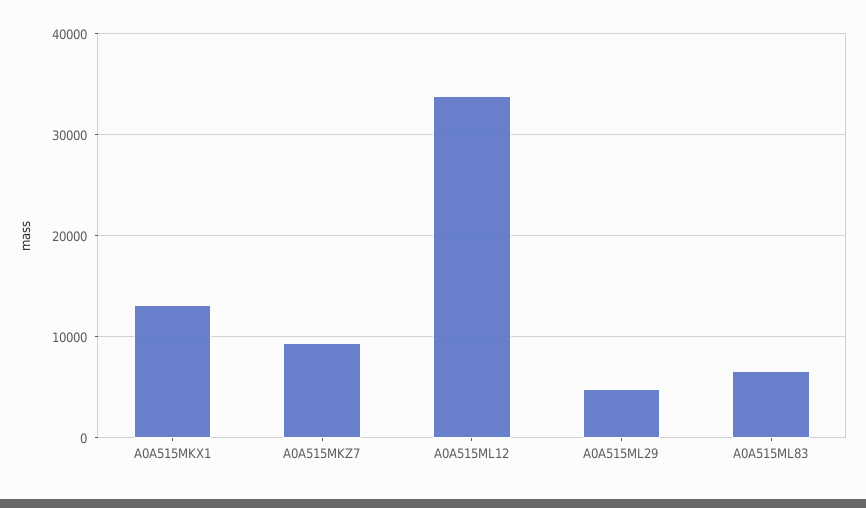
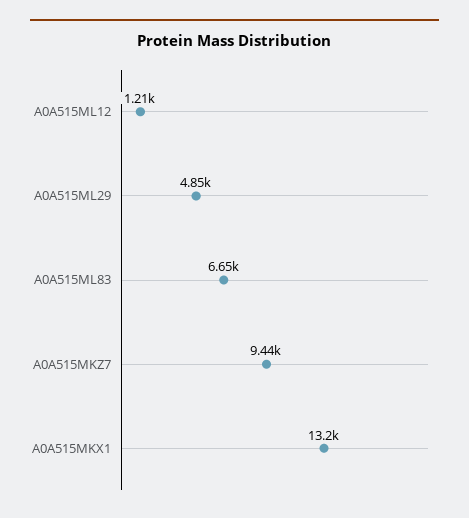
A0A515ML12: 34000 -> 1210

